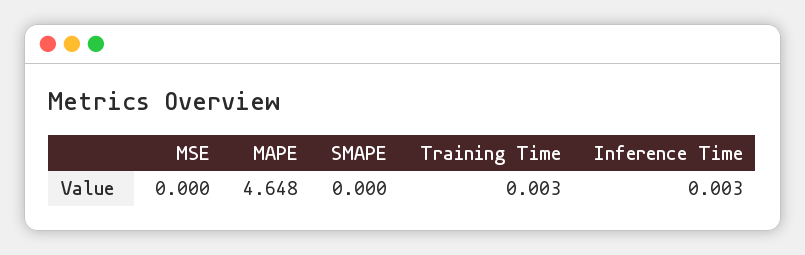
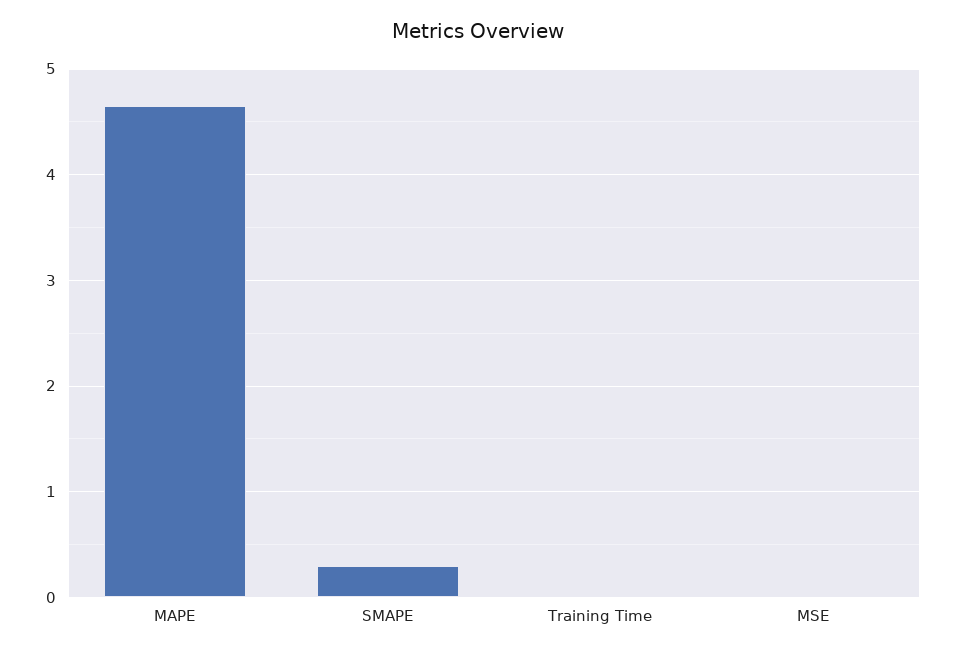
SMAPE: 0 -> 0.3
Inference Time: 0.003 -> none

